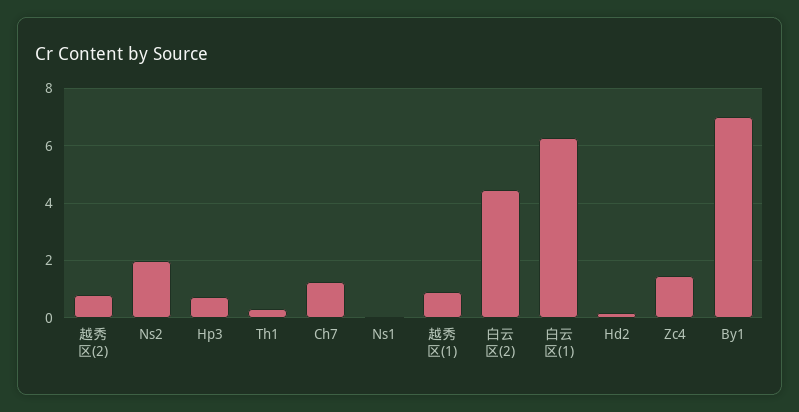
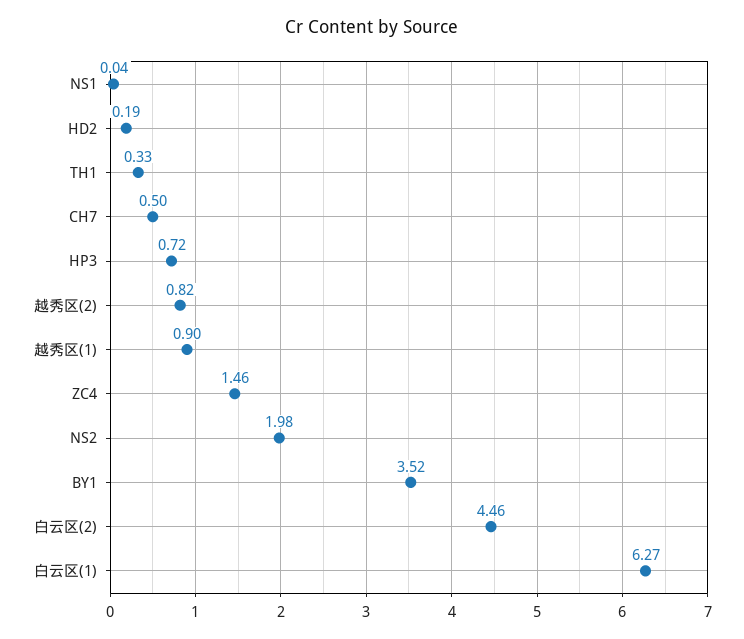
Ch7: 1.25 -> 0.5
By1: 7 -> 3.52

